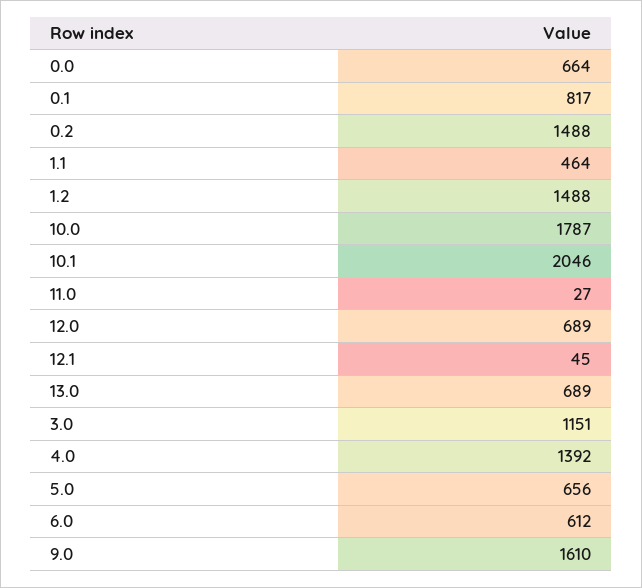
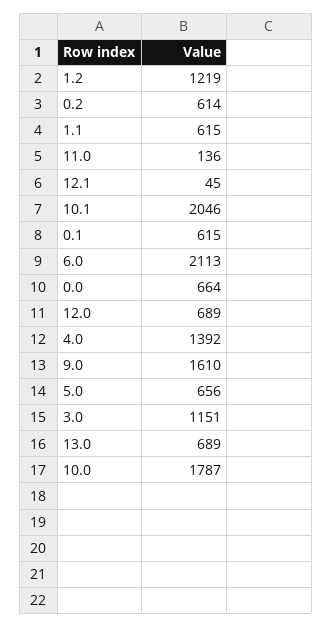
0.1: 817 -> 615
0.2: 1488 -> 614
1.1: 464 -> 615
1.2: 1488 -> 1219
11.0: 27 -> 136
6.0: 612 -> 2113

